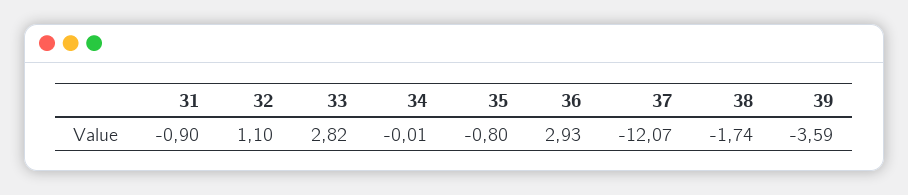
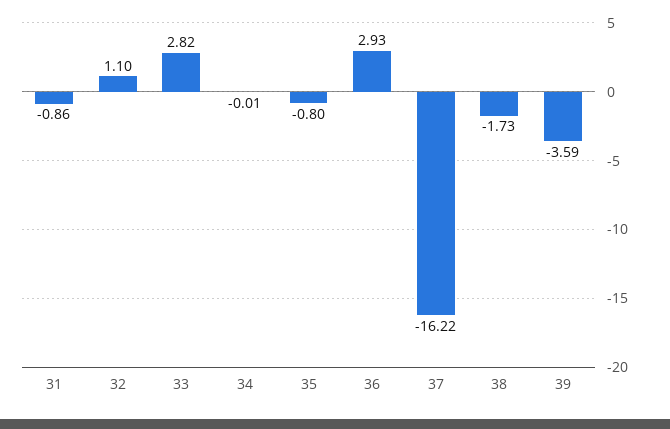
31: -0.9 -> -0.86
37: -12.07 -> -16.22
38: -1.74 -> -1.73

